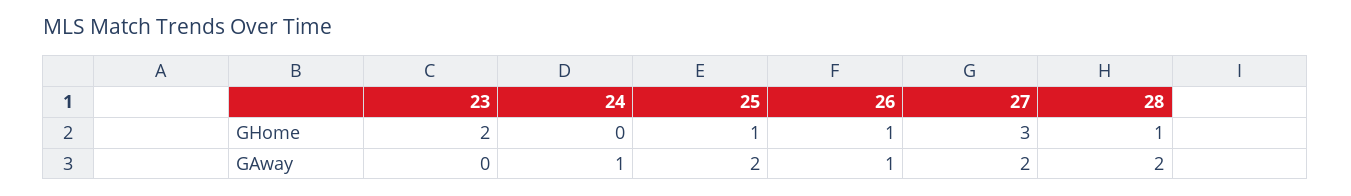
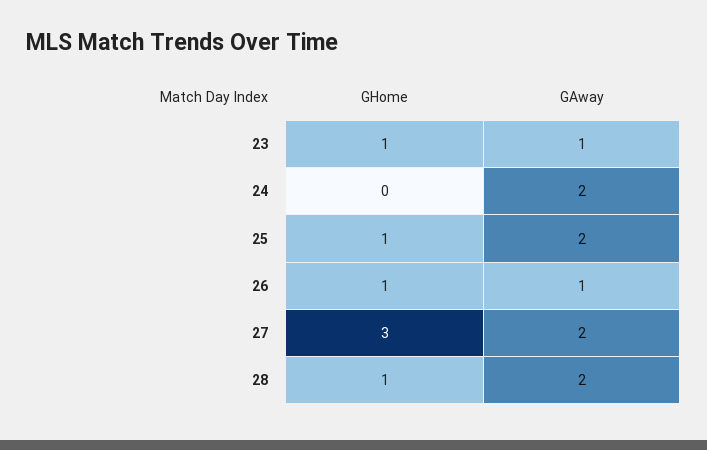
23, GHome: 2 -> 1
23, GAway: 0 -> 1
24, GAway: 1 -> 2

